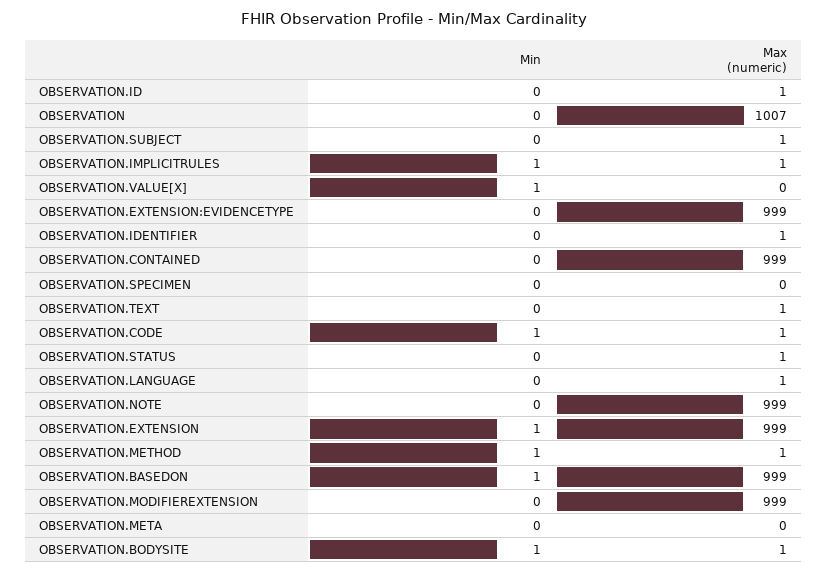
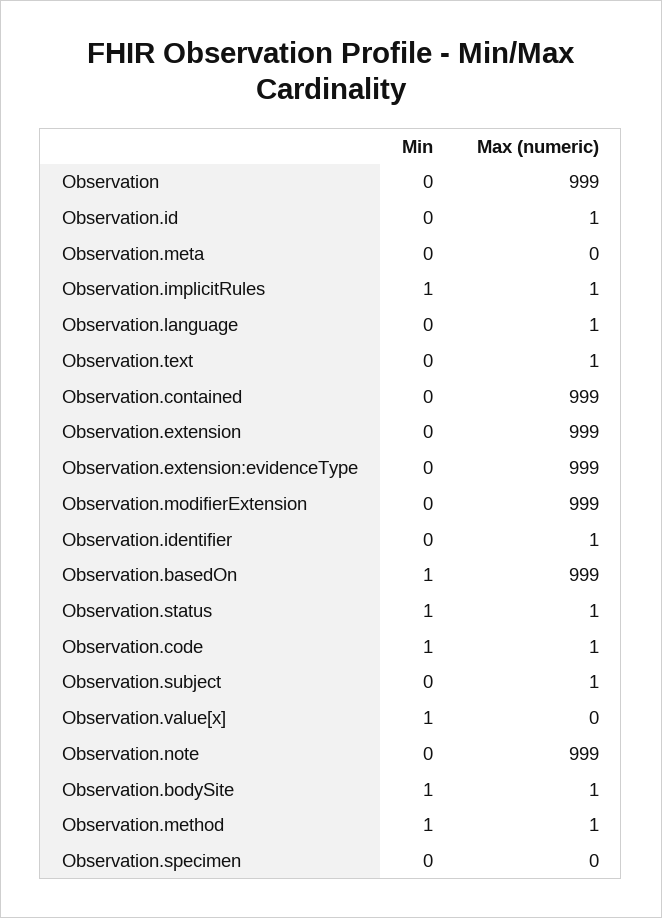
Max (numeric), OBSERVATION: 1007 -> 999
Min, OBSERVATION.STATUS: 0 -> 1
Min, OBSERVATION.EXTENSION: 1 -> 0

